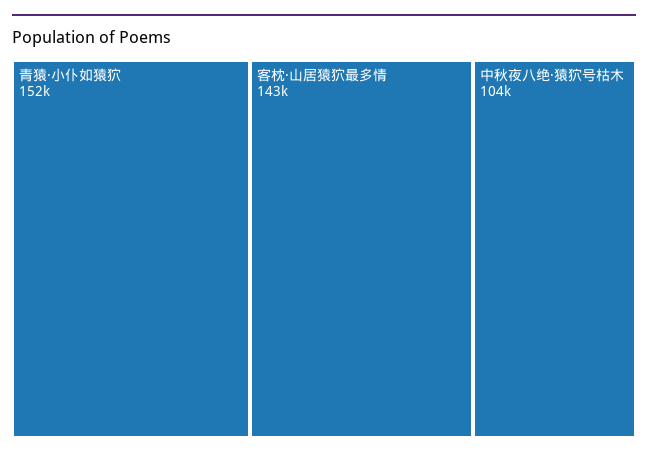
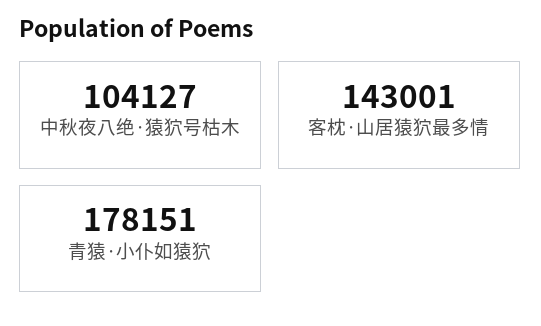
青猿·小仆如猿狖: 152000 -> 178151

